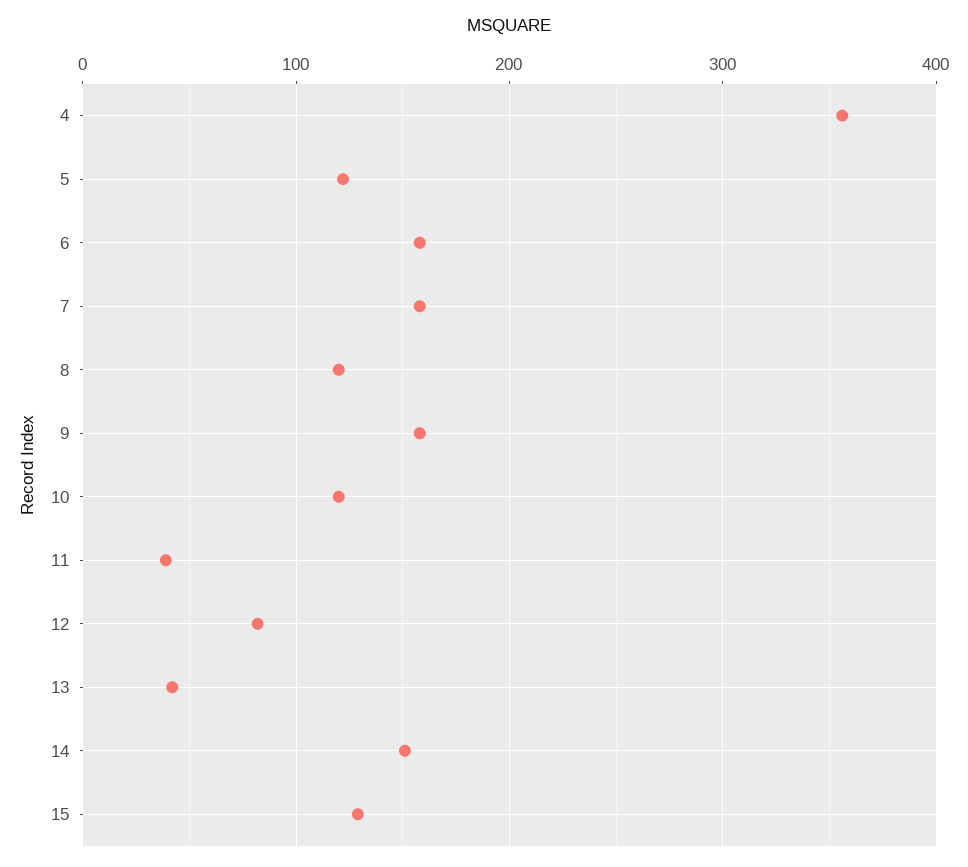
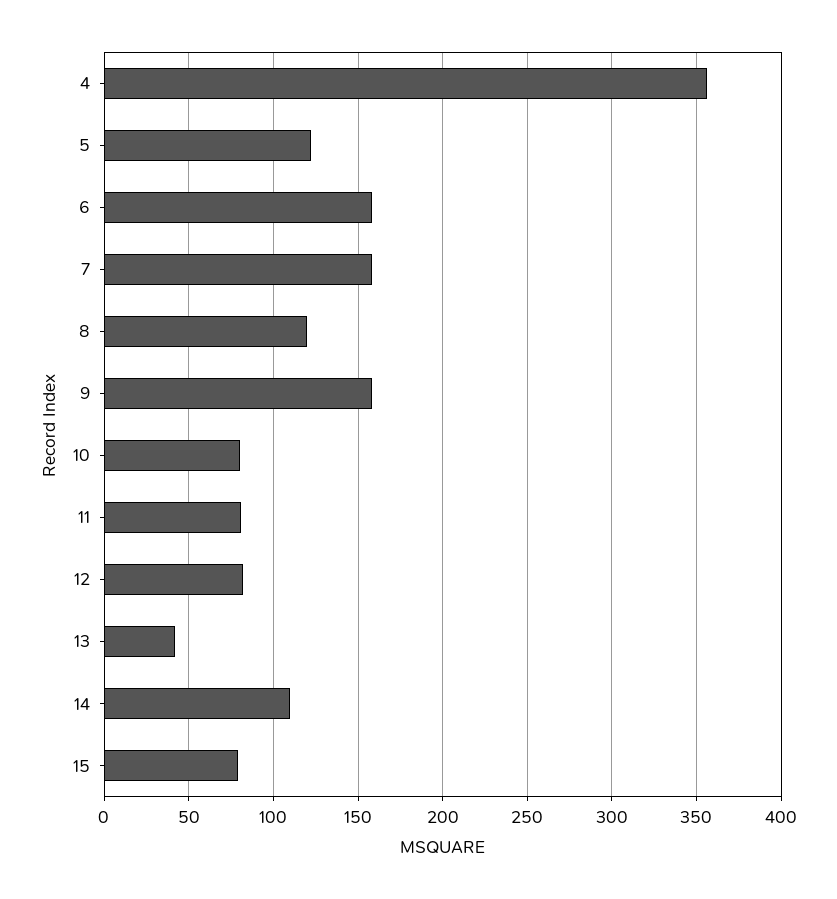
10: 120 -> 80
11: 40 -> 80
14: 150 -> 110
15: 130 -> 80

